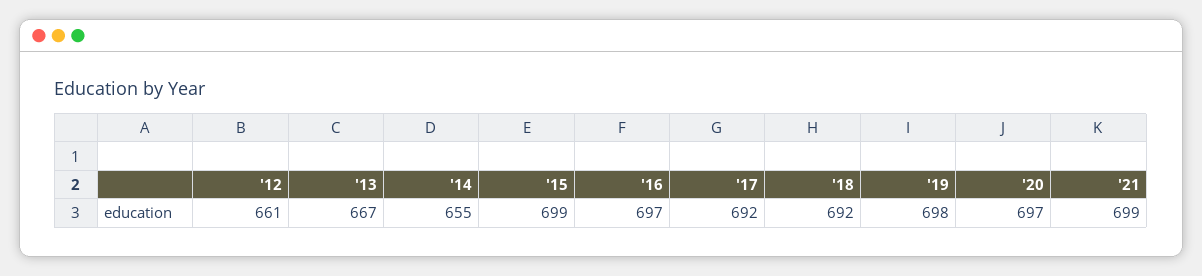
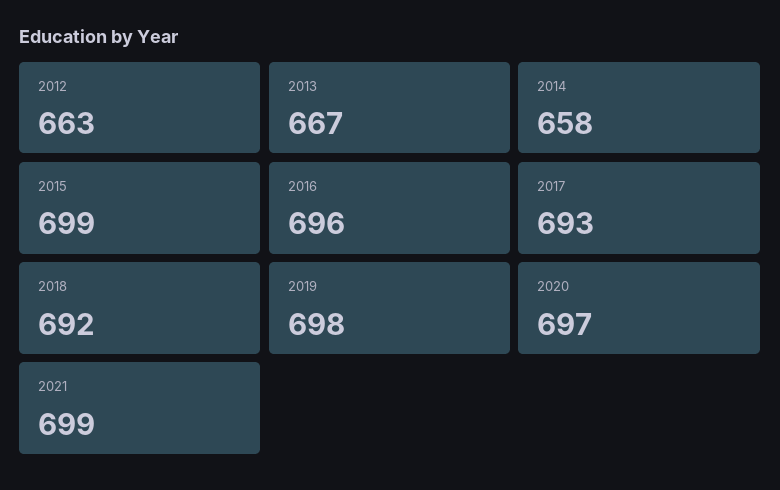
'12: 661 -> 663
'14: 655 -> 658
'16: 697 -> 696
'17: 692 -> 693

